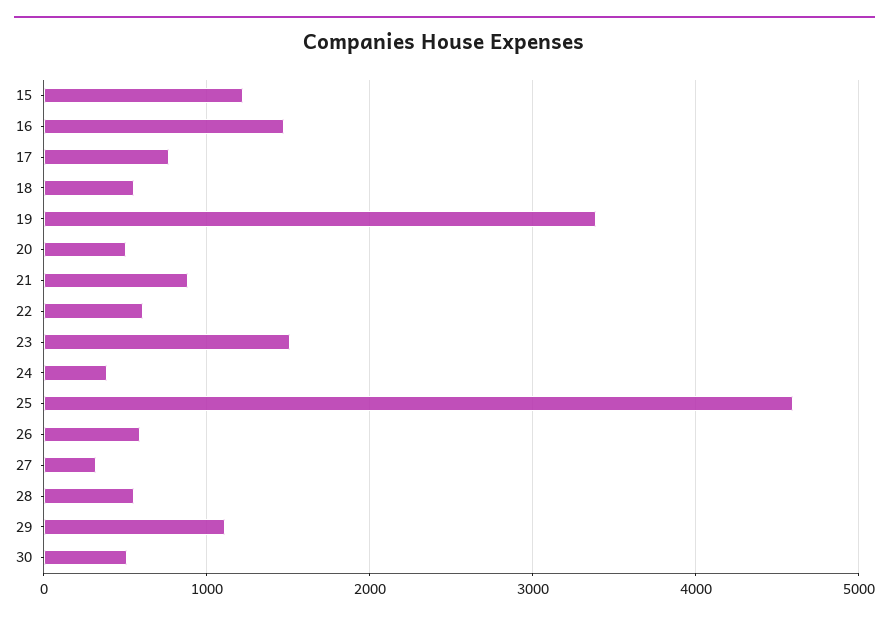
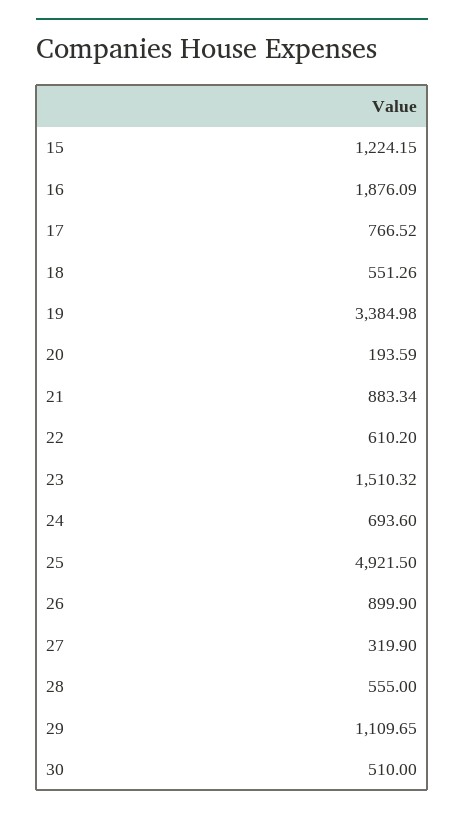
16: 1500 -> 1876.09
20: 500 -> 193.59
24: 400 -> 693.6
25: 4600 -> 4921.5
26: 600 -> 899.9

